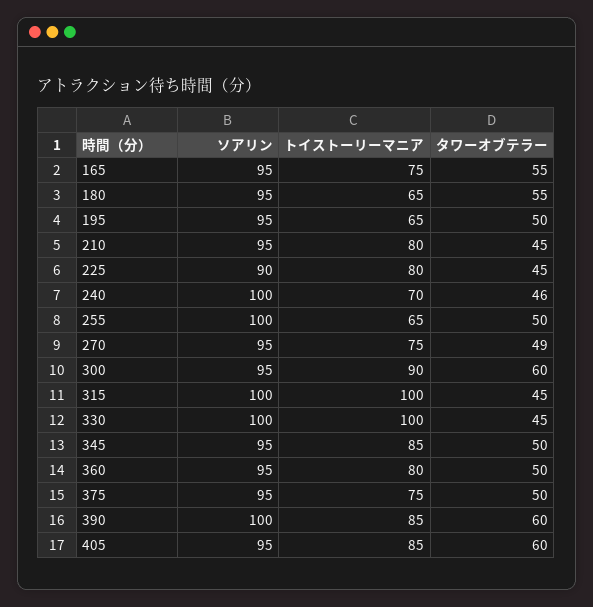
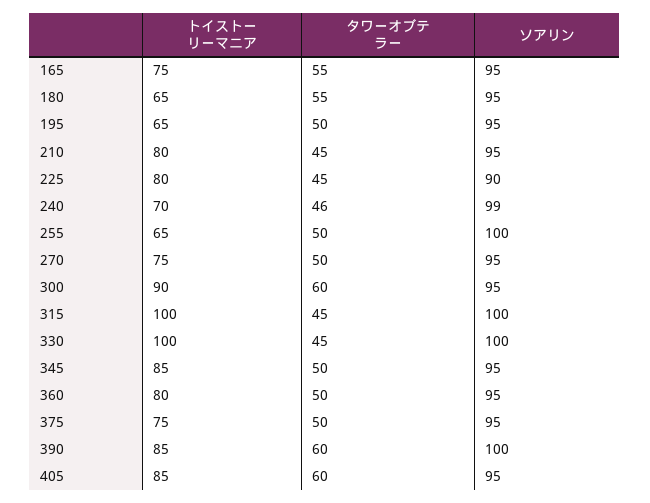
ソアリン, 240: 100 -> 99
タワーオブテラー, 270: 49 -> 50

